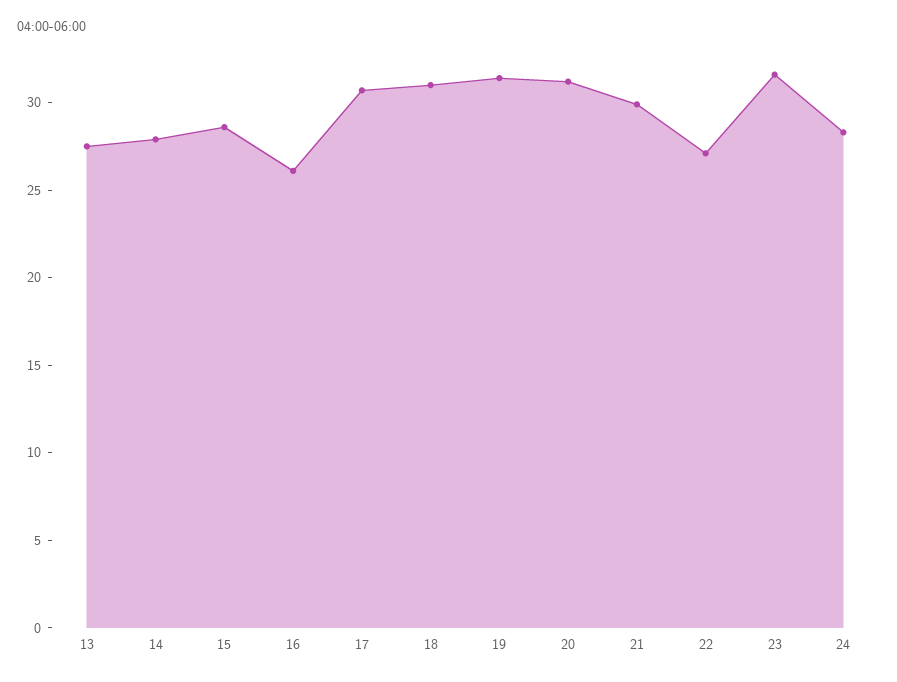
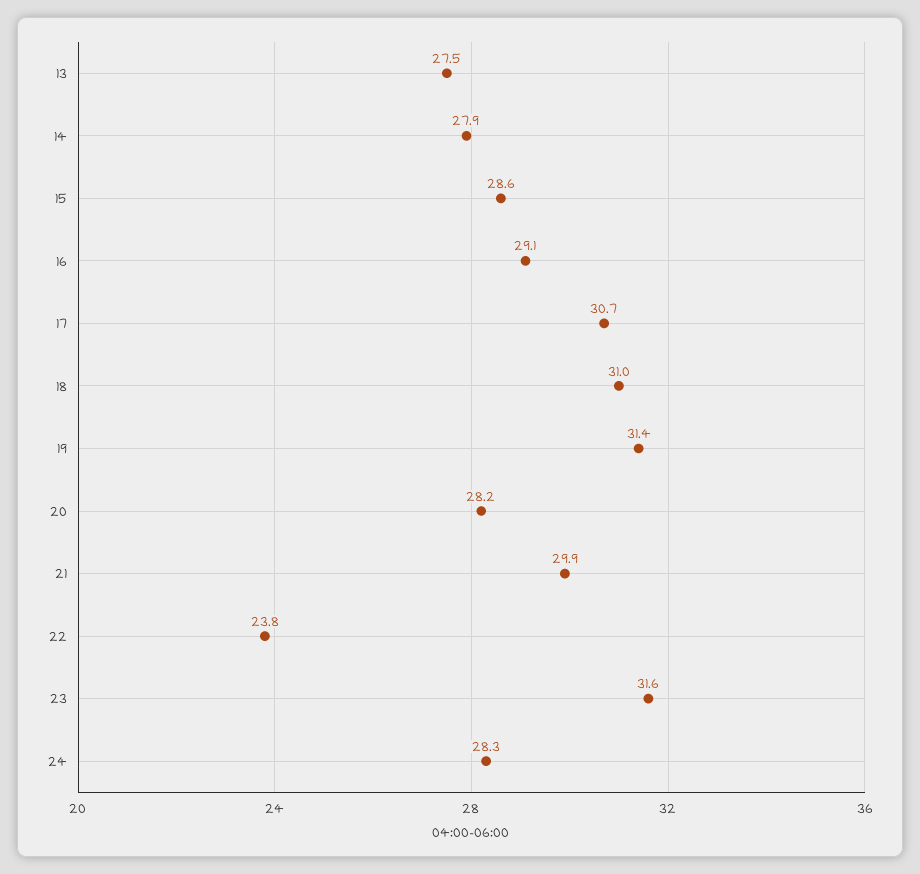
16: 26 -> 29.1
20: 31 -> 28.2
22: 27 -> 23.8

